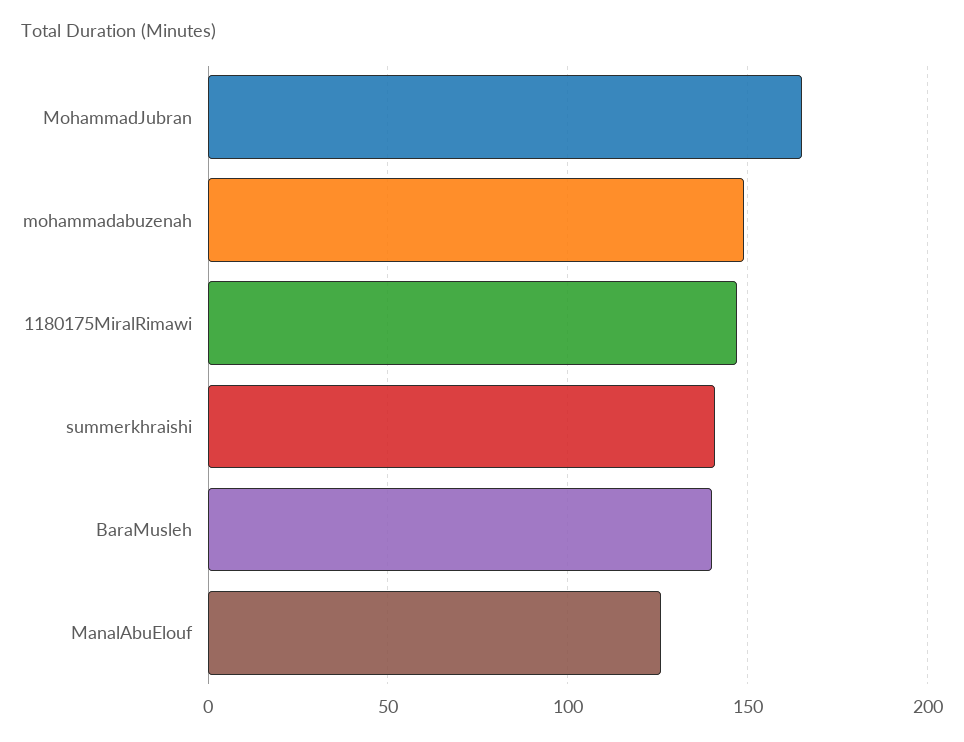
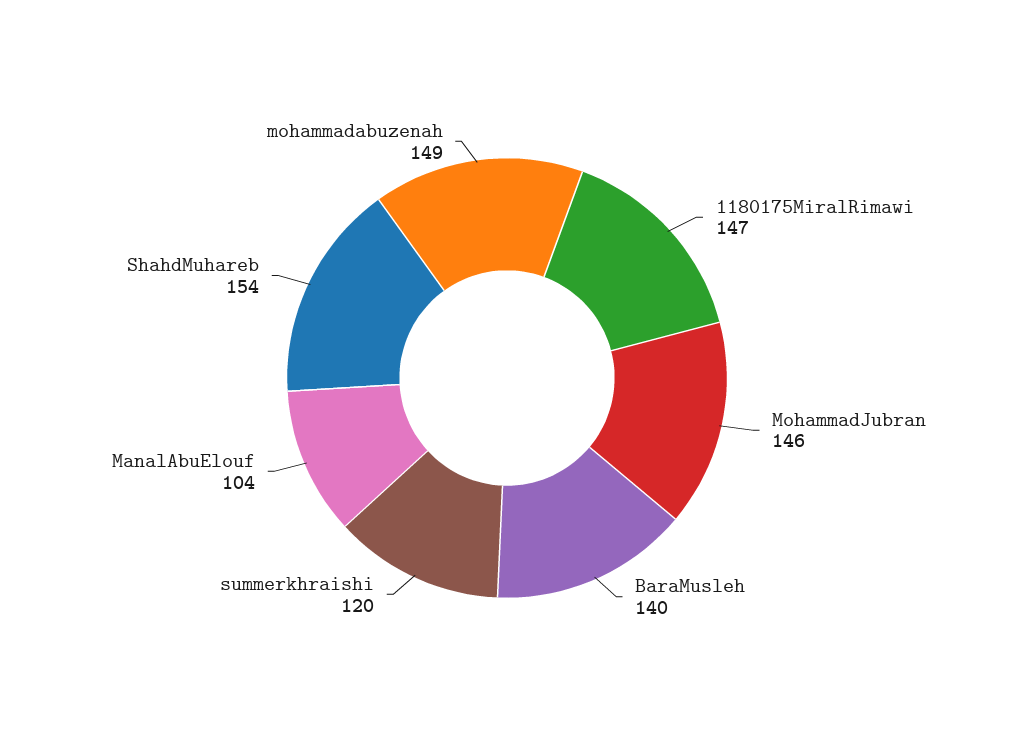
MohammadJubran: 165 -> 146
summerkhraishi: 140 -> 120
ManalAbuElouf: 125 -> 104
ShahdMuhareb: none -> 154

